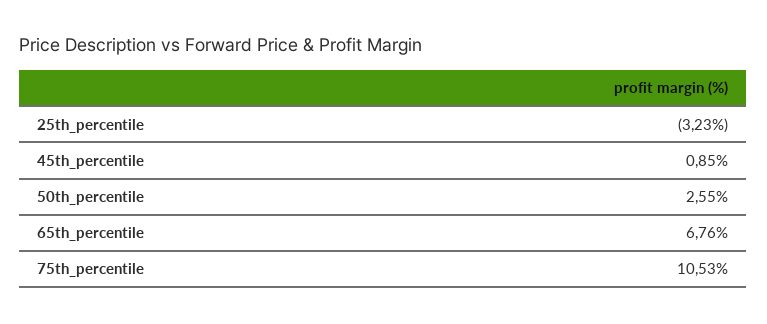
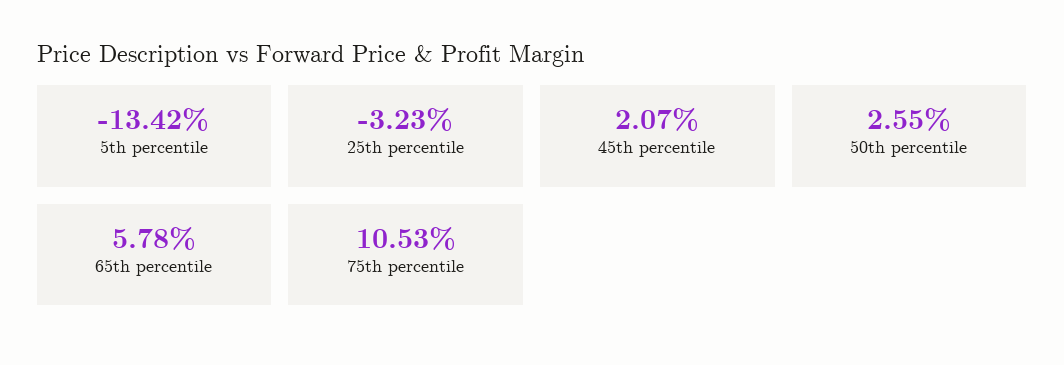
45th_percentile: 0.85 -> 2.07
65th_percentile: 6.76 -> 5.78
5th percentile: none -> -13.42

